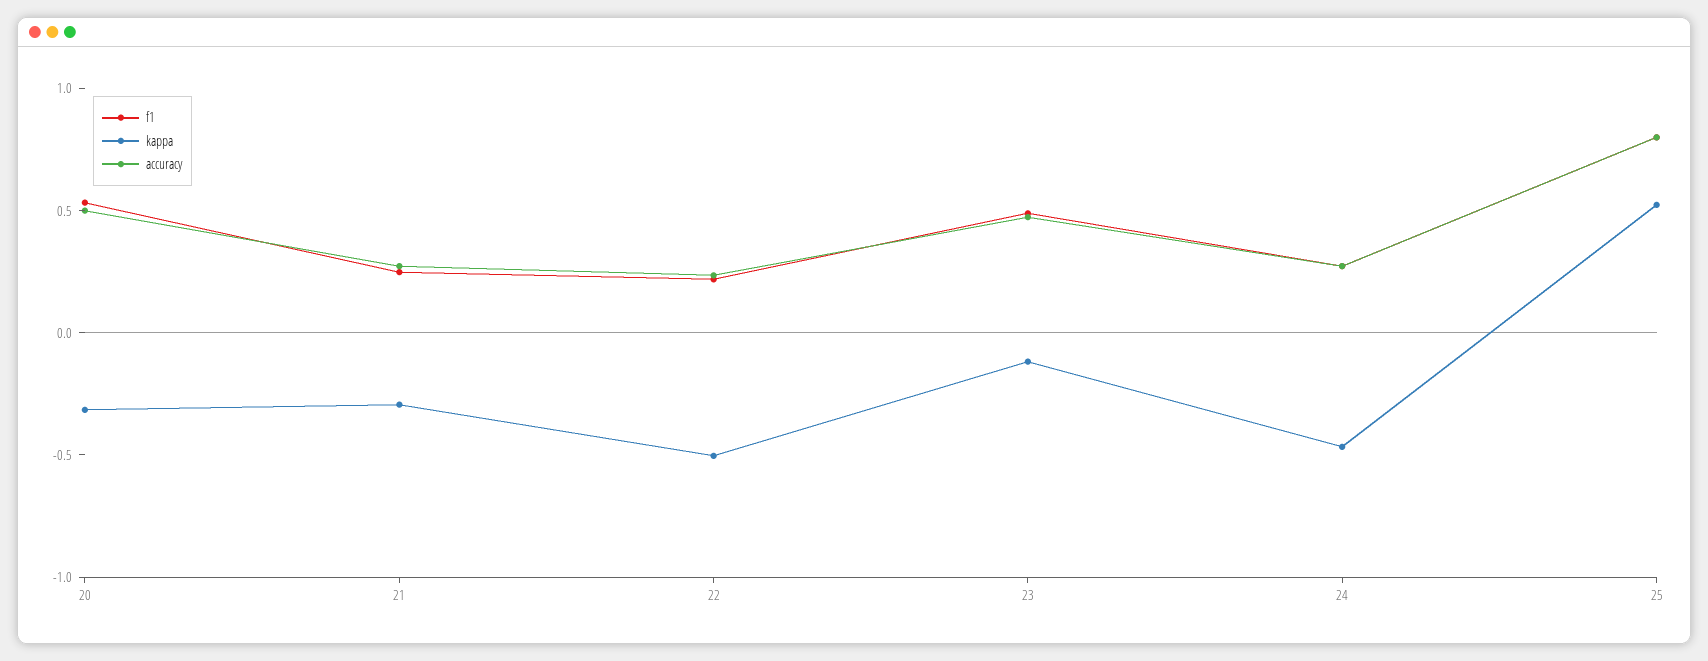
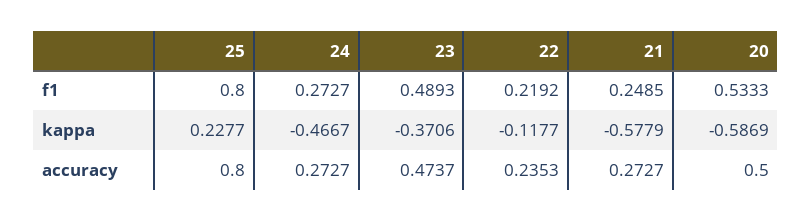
kappa, 20: -0.3 -> -0.5869
kappa, 21: -0.3 -> -0.5779
kappa, 22: -0.5 -> -0.1177
kappa, 23: -0.1 -> -0.3706
kappa, 25: 0.5 -> 0.2277

